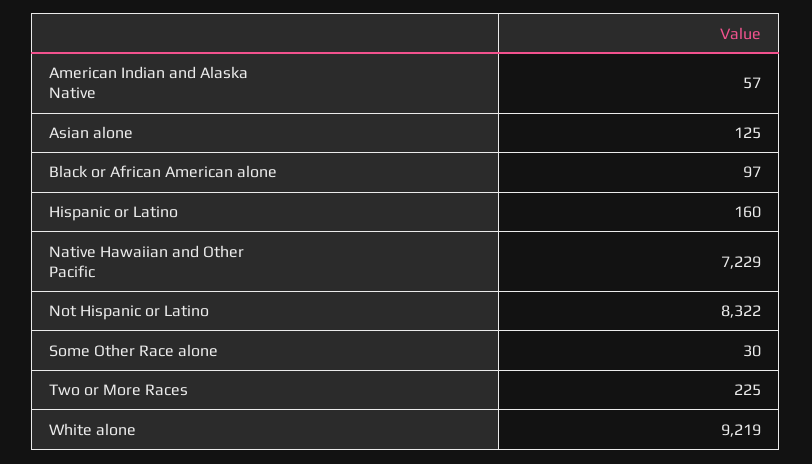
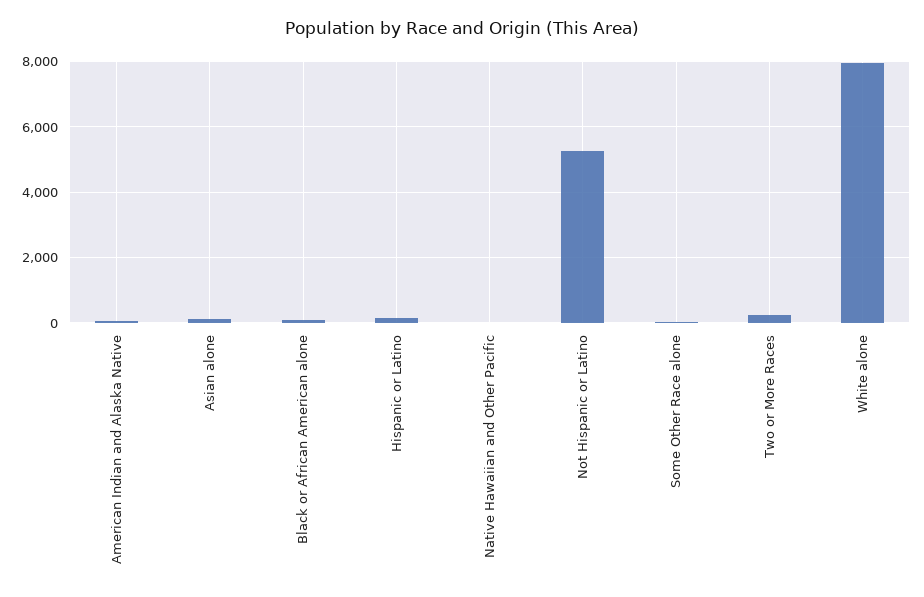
Native Hawaiian and Other Pacific: 7229 -> 0
Not Hispanic or Latino: 8322 -> 5200
White alone: 9219 -> 8000

